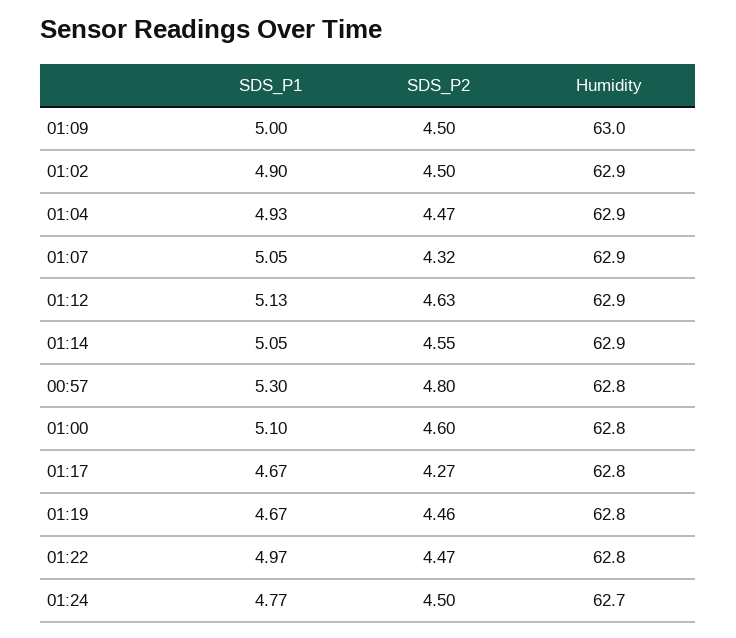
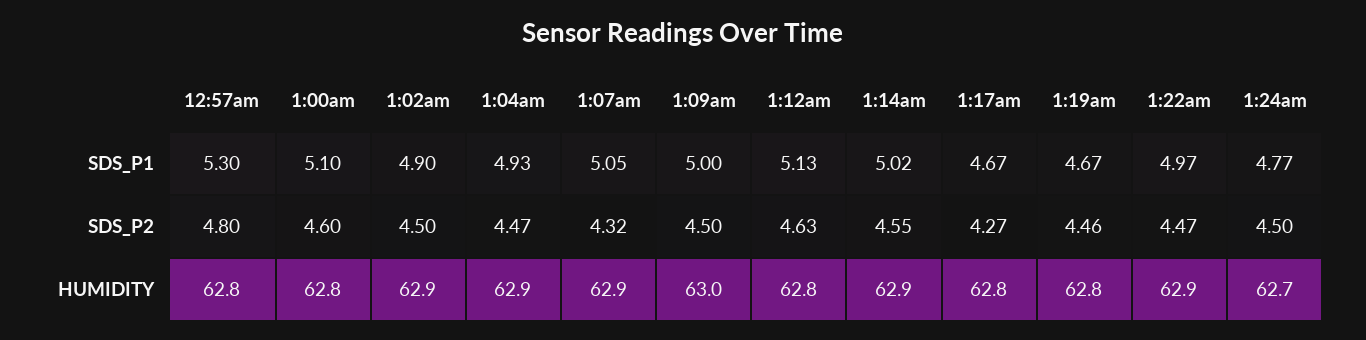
Humidity, 01:12: 62.9 -> 62.8
SDS_P1, 01:14: 5.05 -> 5.02
Humidity, 01:22: 62.8 -> 62.9

